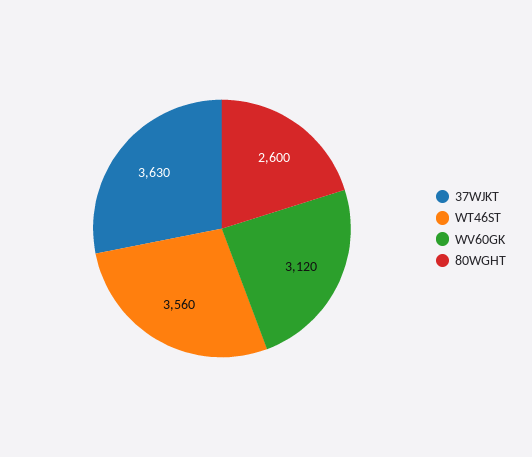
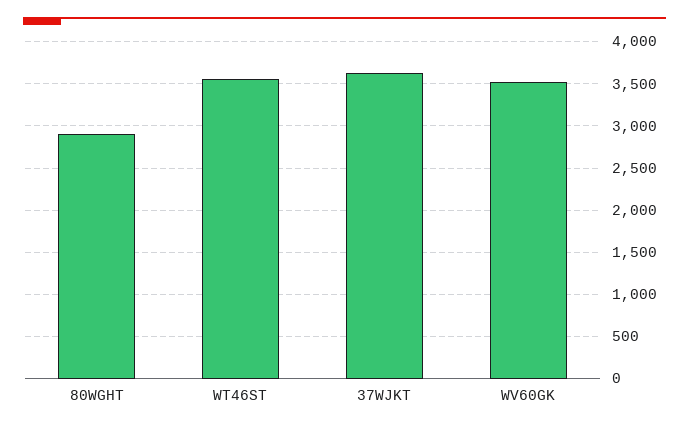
WV60GK: 3120 -> 3500
80WGHT: 2600 -> 2900

